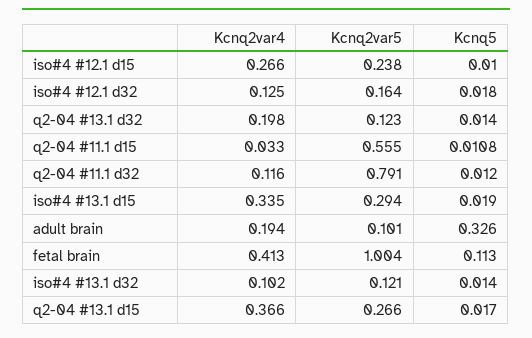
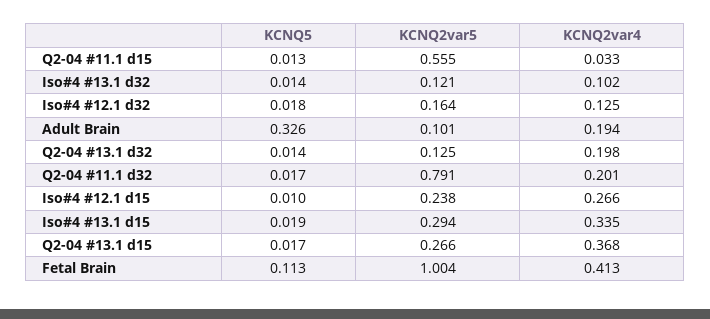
Kcnq2var5, q2-04 #13.1 d32: 0.123 -> 0.125
Kcnq5, q2-04 #11.1 d15: 0.0108 -> 0.013
Kcnq2var4, q2-04 #11.1 d32: 0.116 -> 0.201
Kcnq5, q2-04 #11.1 d32: 0.012 -> 0.017
Kcnq2var4, q2-04 #13.1 d15: 0.366 -> 0.368

